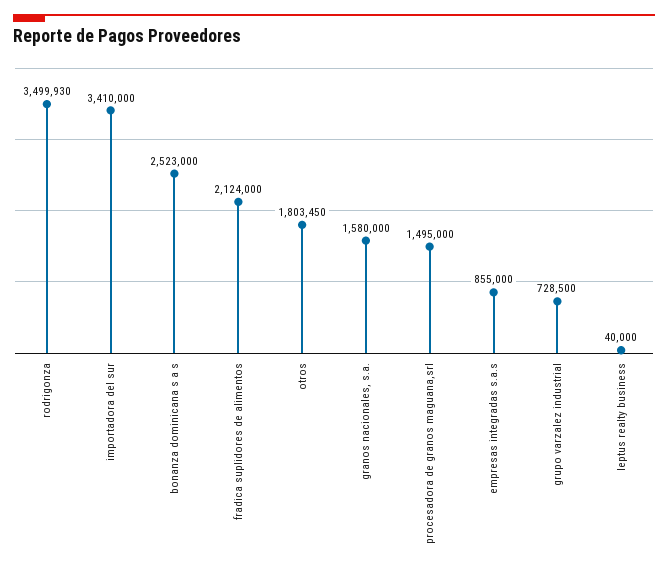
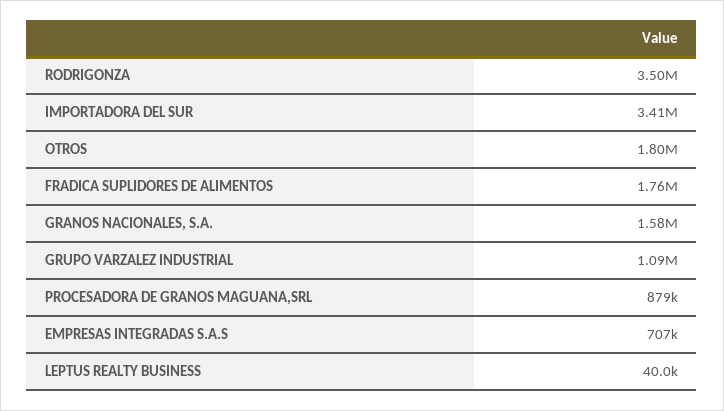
bonanza dominicana s a s: 2523000 -> none
fradica suplidores de alimentos: 2124000 -> 1760000
procesadora de granos maguana,srl: 1495000 -> 879000
empresas integradas s.a.s: 855000 -> 707000
grupo varzalez industrial: 728500 -> 1090000

